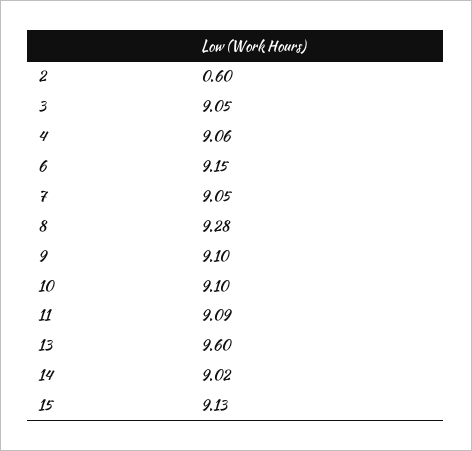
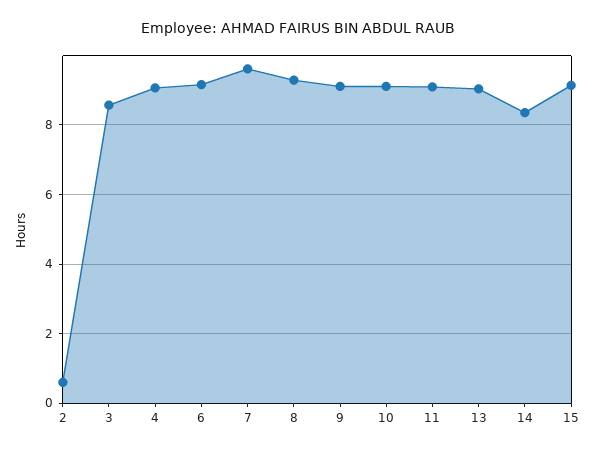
3: 9.05 -> 8.6
7: 9.05 -> 9.6
13: 9.6 -> 9
14: 9.02 -> 8.4

